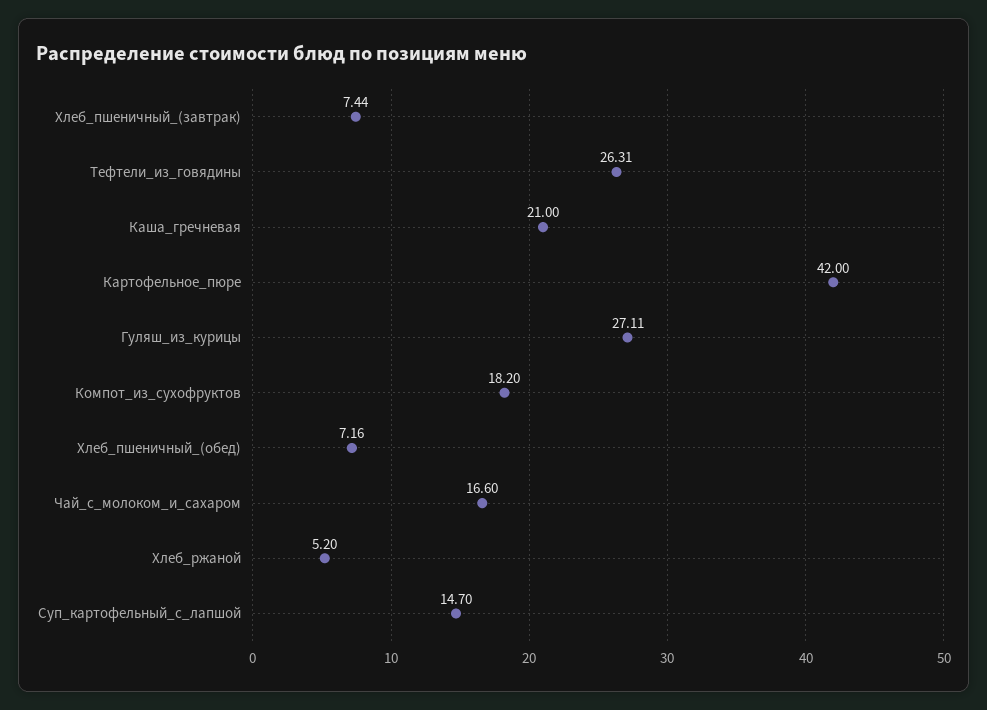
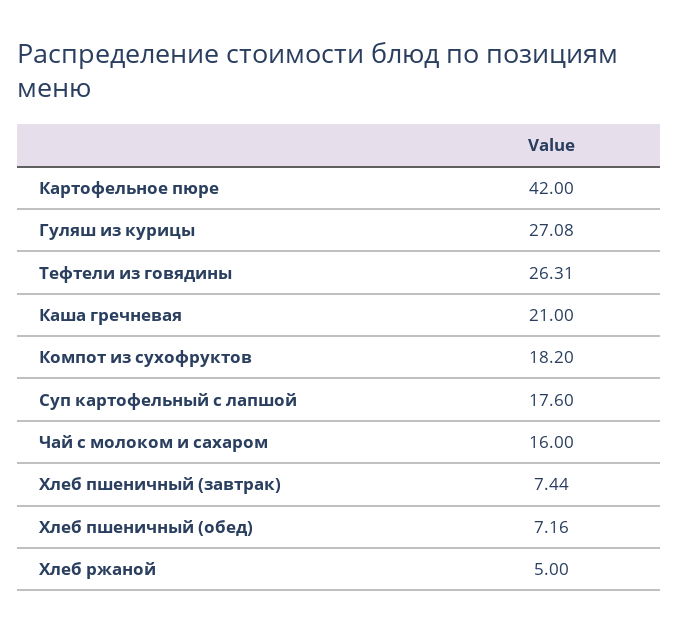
Гуляш_из_курицы: 27.11 -> 27.08
Чай_с_молоком_и_сахаром: 16.6 -> 16
Хлеб_ржаной: 5.2 -> 5
Суп_картофельный_с_лапшой: 14.7 -> 17.6

